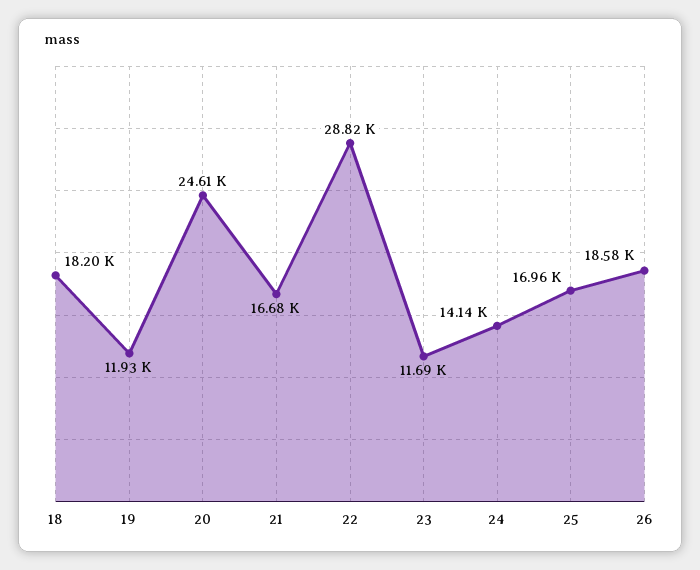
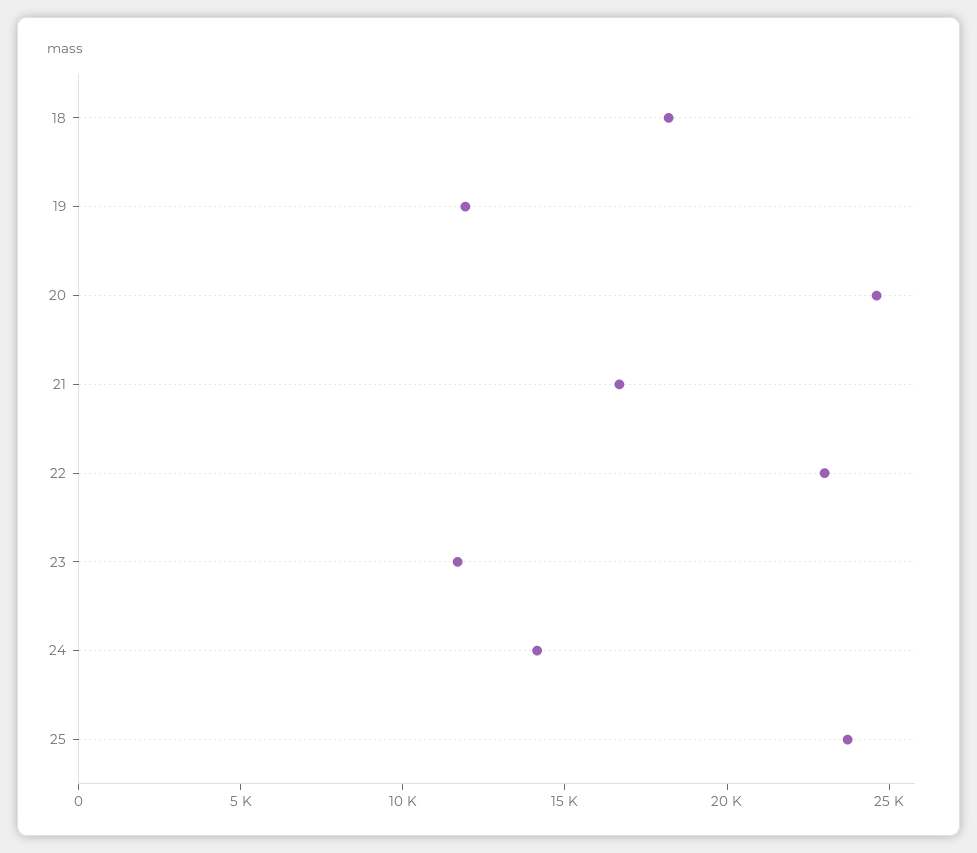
22: 28820 -> 23000
25: 16960 -> 24000
26: 18580 -> none

